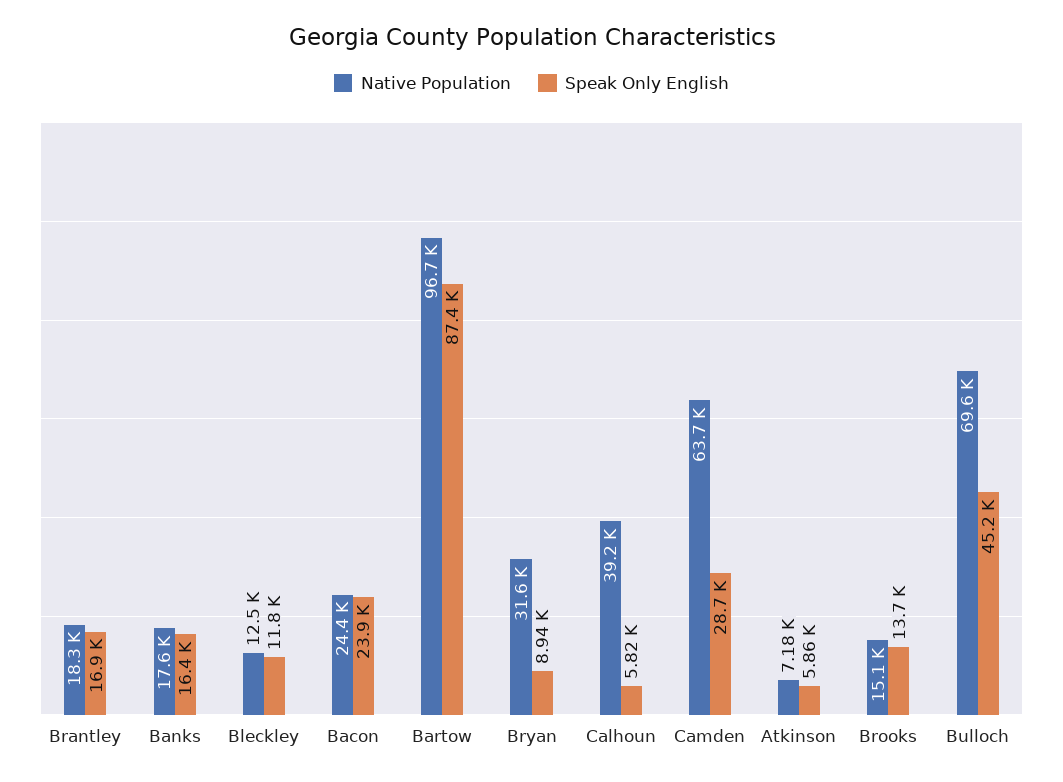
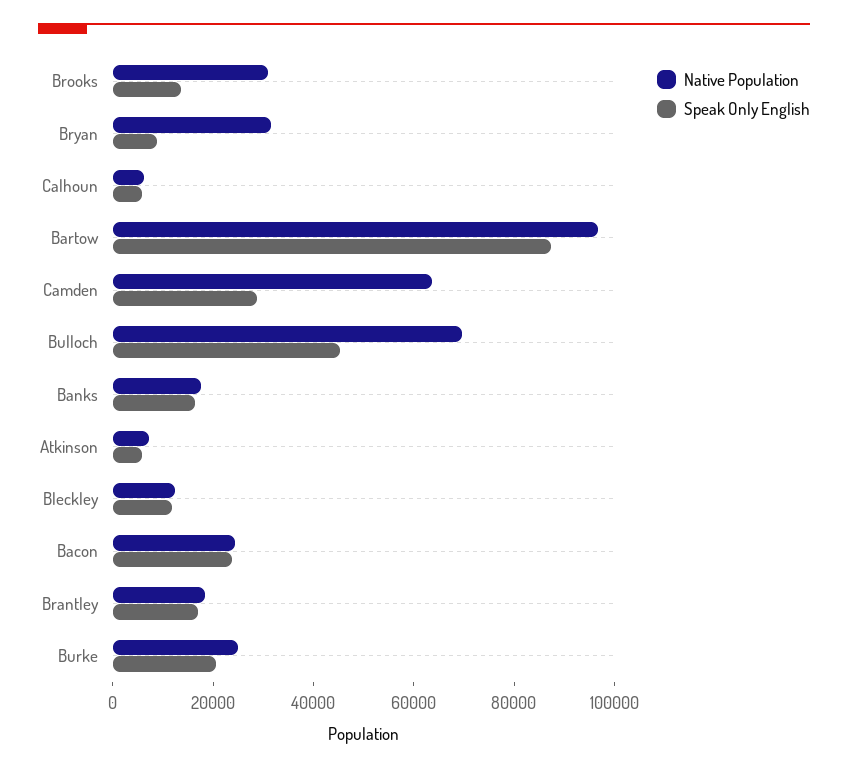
Native Population, Calhoun: 39200 -> 5000
Native Population, Brooks: 15100 -> 30000
Native Population, Burke: none -> 25000
Speak Only English, Burke: none -> 20000

